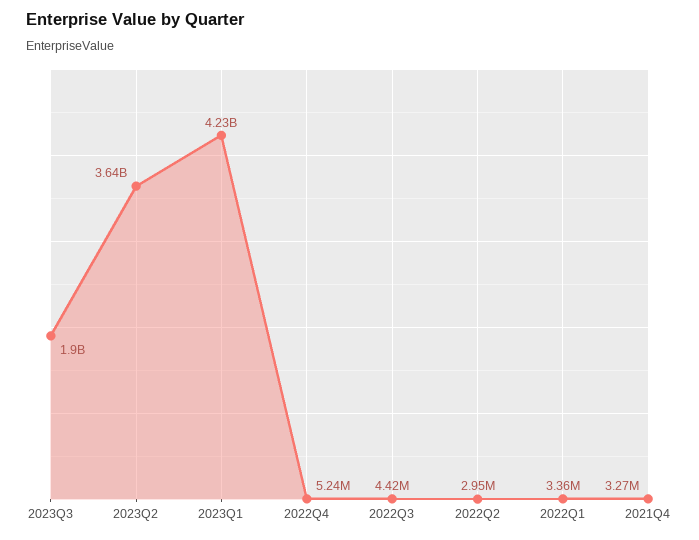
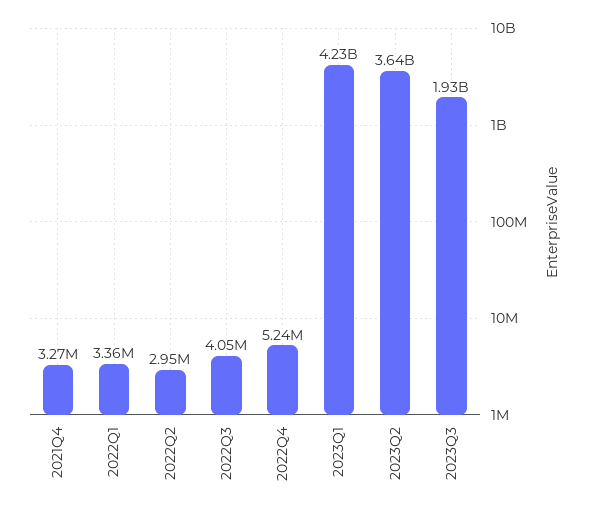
2023Q3: 1900000000 -> 1930000000
2022Q3: 4420000 -> 4050000

